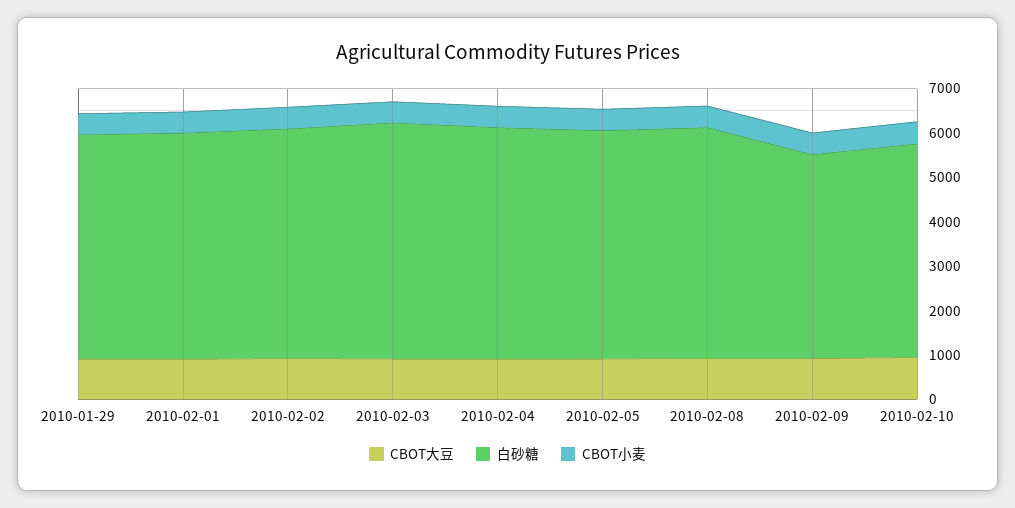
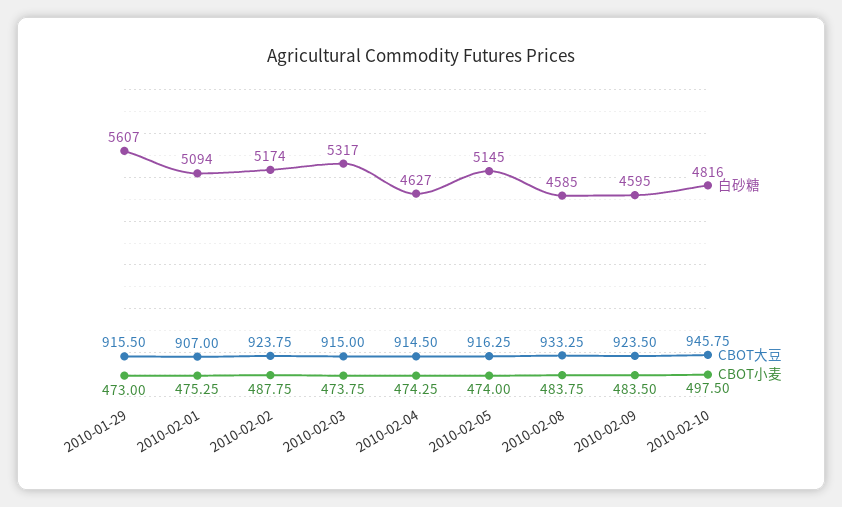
白砂糖, 2010-01-29: 5000 -> 5607
白砂糖, 2010-02-04: 5200 -> 4627
白砂糖, 2010-02-08: 5200 -> 4585

